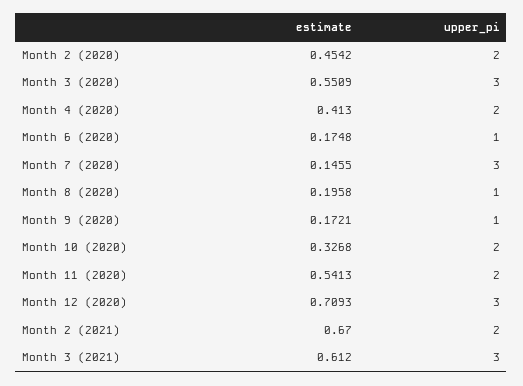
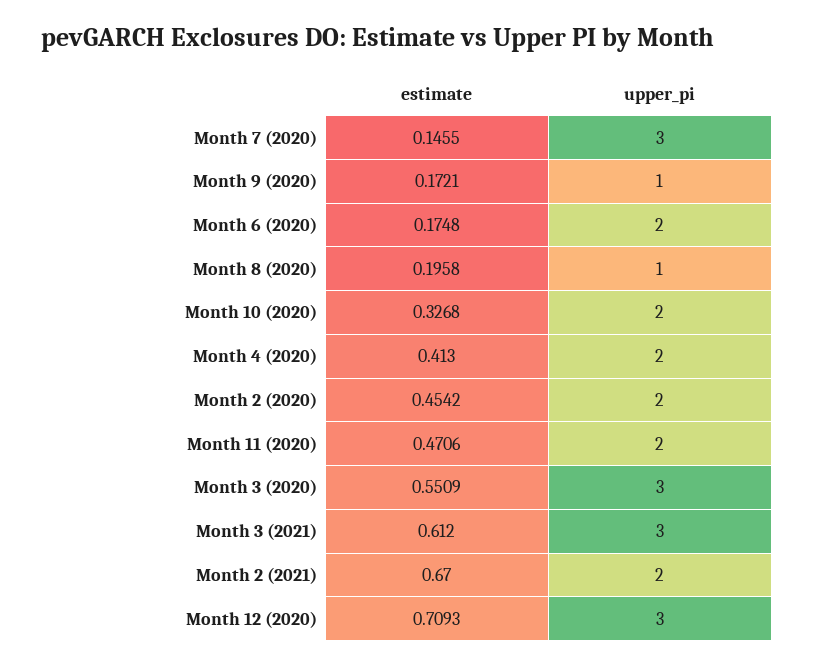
upper_pi, Month 6 (2020): 1 -> 2
estimate, Month 11 (2020): 0.5413 -> 0.4706

